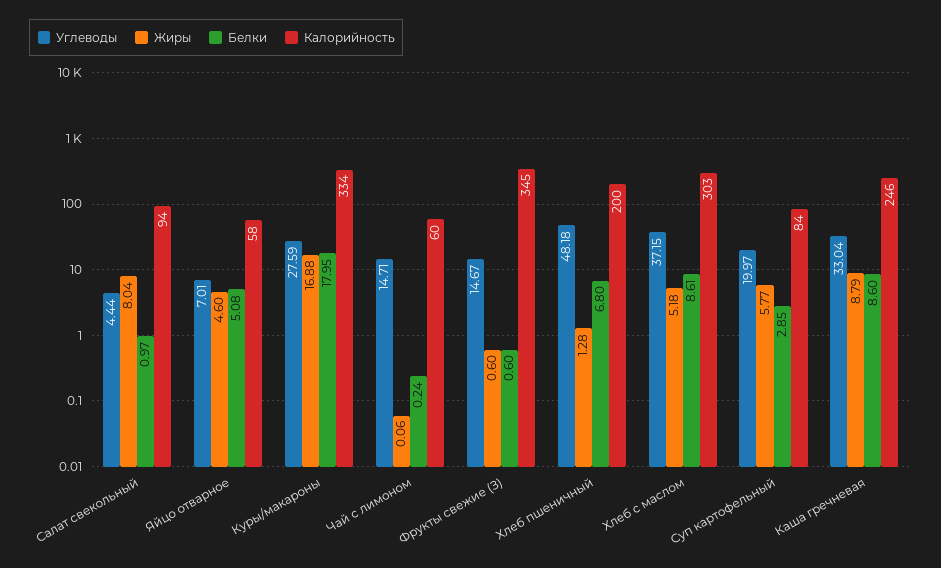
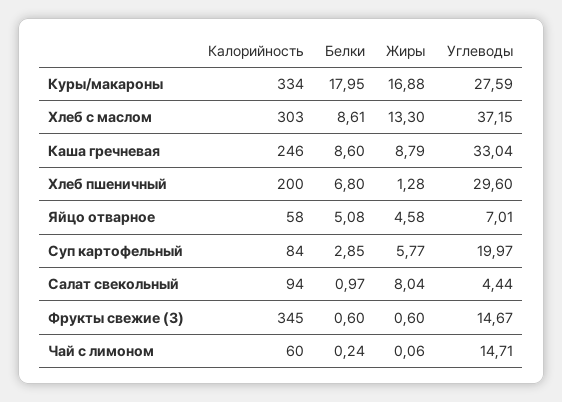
Жиры, Яйцо отварное: 4.6 -> 4.58
Углеводы, Хлеб пшеничный: 48.18 -> 29.6
Жиры, Хлеб с маслом: 5.18 -> 13.3

